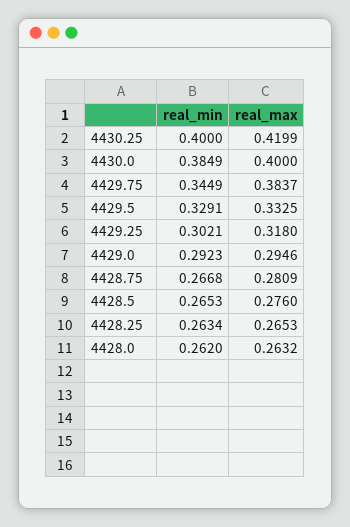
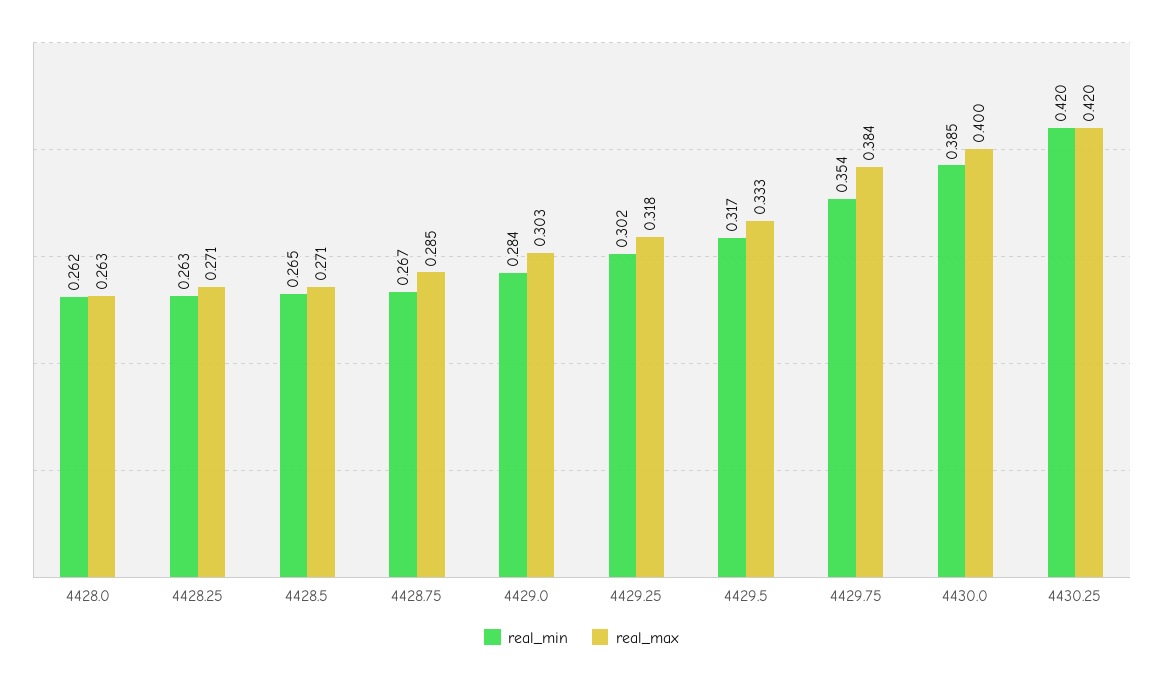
real_min, 4430.25: 0.4 -> 0.42
real_min, 4429.75: 0.3449 -> 0.354
real_min, 4429.5: 0.3291 -> 0.317
real_min, 4429.0: 0.2923 -> 0.284
real_max, 4429.0: 0.2946 -> 0.303
real_max, 4428.75: 0.2809 -> 0.285
real_max, 4428.5: 0.276 -> 0.271
real_max, 4428.25: 0.2653 -> 0.271

